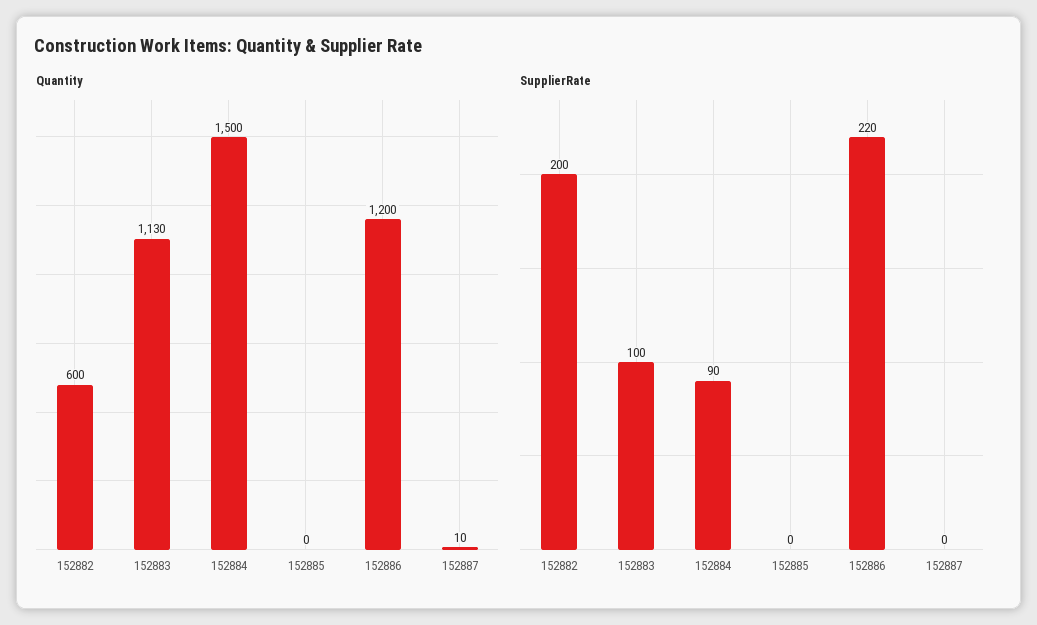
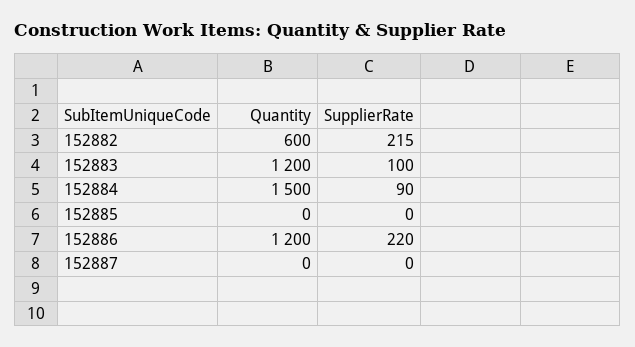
Quantity, 152883: 1130 -> 1200
Quantity, 152887: 10 -> 0
SupplierRate, 152882: 200 -> 215

